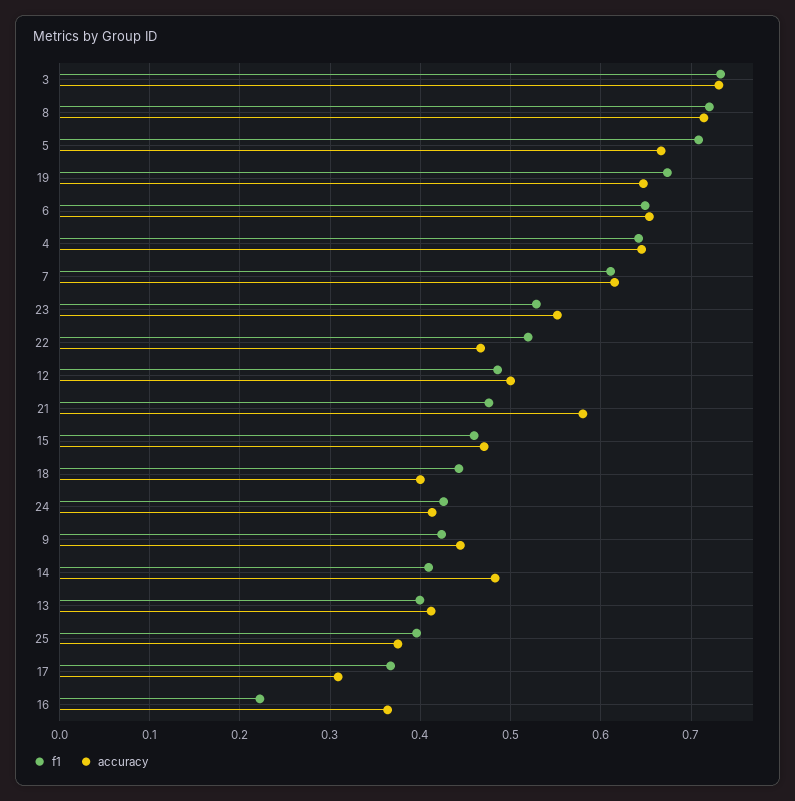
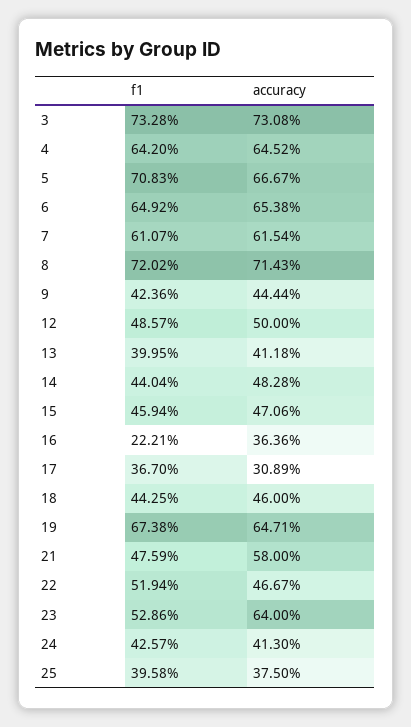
accuracy, 23: 0.55 -> 0.64
accuracy, 18: 0.4 -> 0.46
f1, 14: 0.41 -> 0.4404

